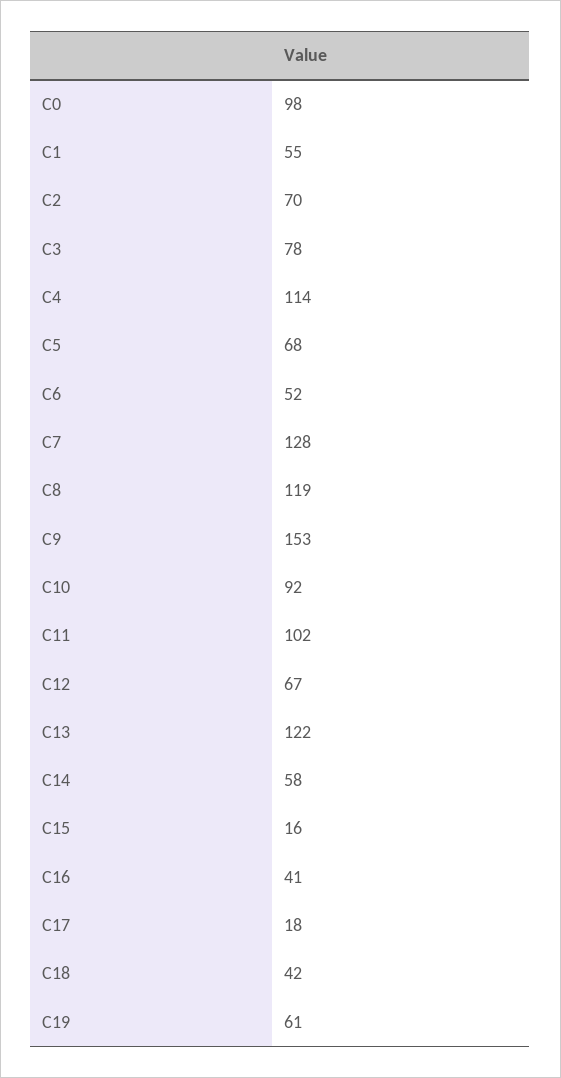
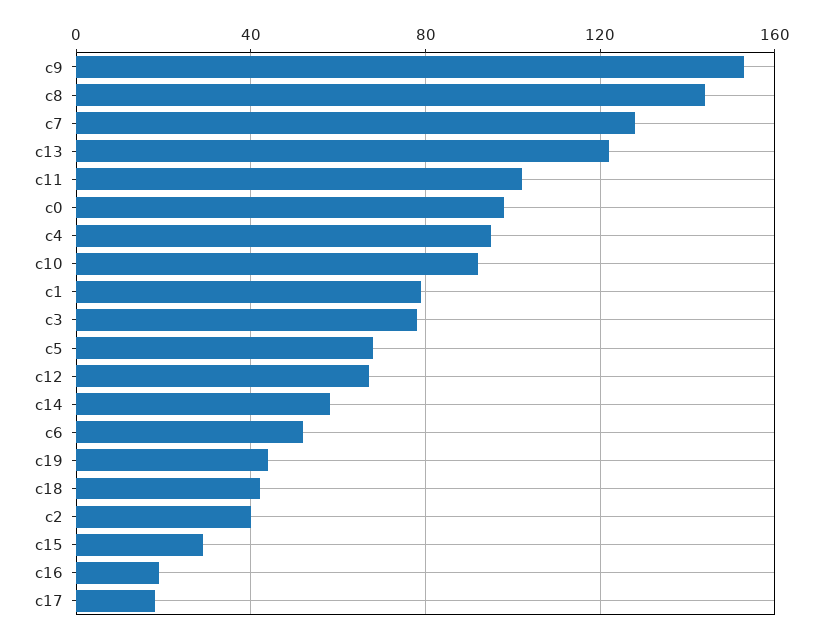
C1: 55 -> 80
C2: 70 -> 40
C4: 114 -> 95
C8: 119 -> 145
C15: 16 -> 30
C16: 41 -> 20
C19: 61 -> 45

